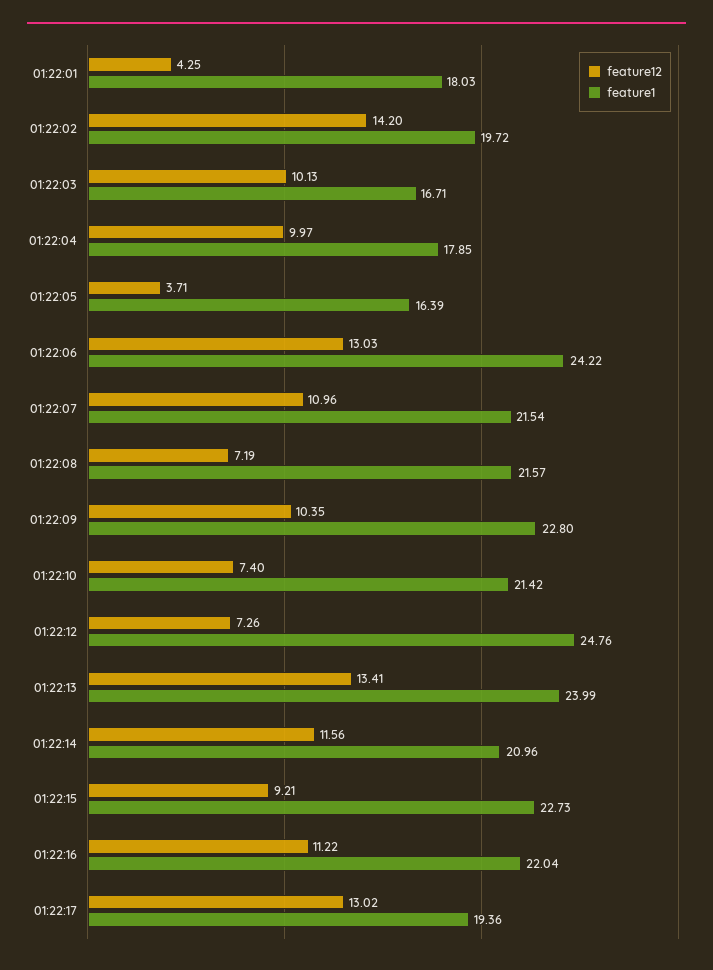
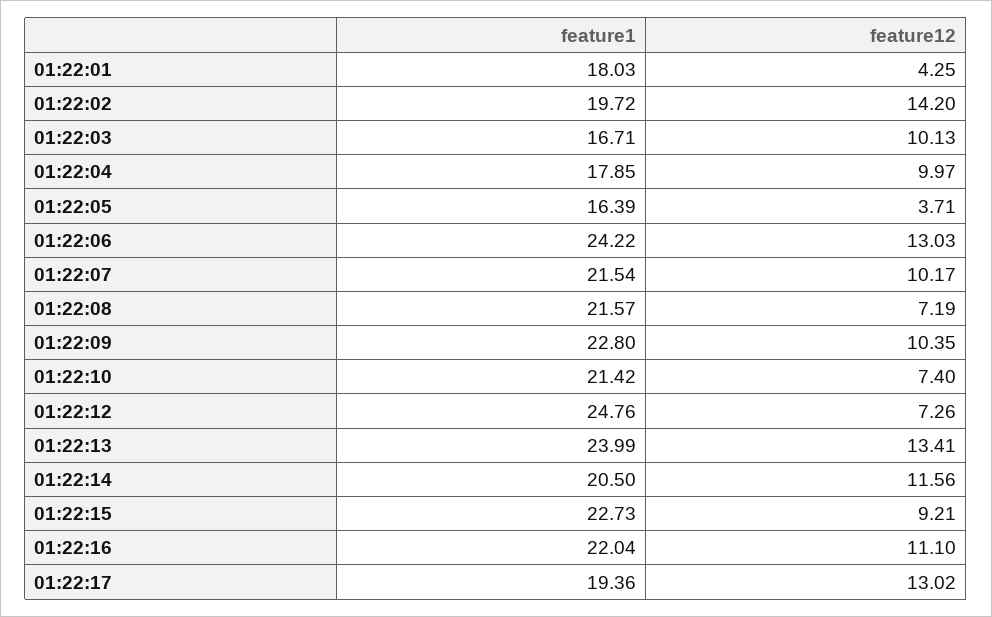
feature12, 01:22:07: 10.96 -> 10.17
feature1, 01:22:14: 20.96 -> 20.5
feature12, 01:22:16: 11.22 -> 11.1

